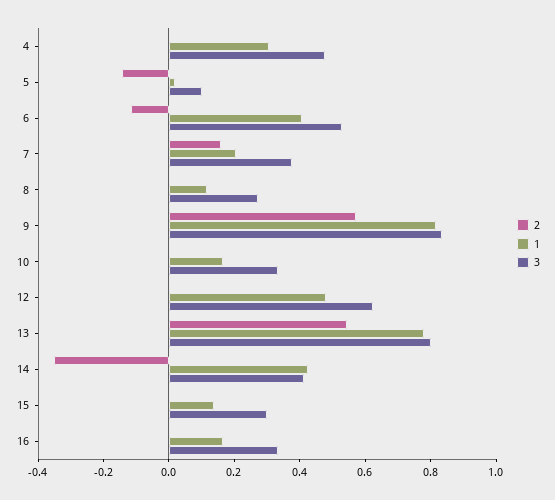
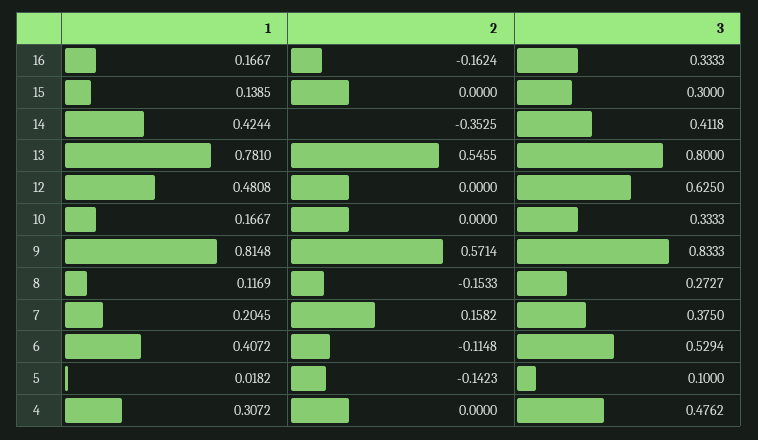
2, 8: 0 -> -0.1533
2, 16: 0 -> -0.1624

